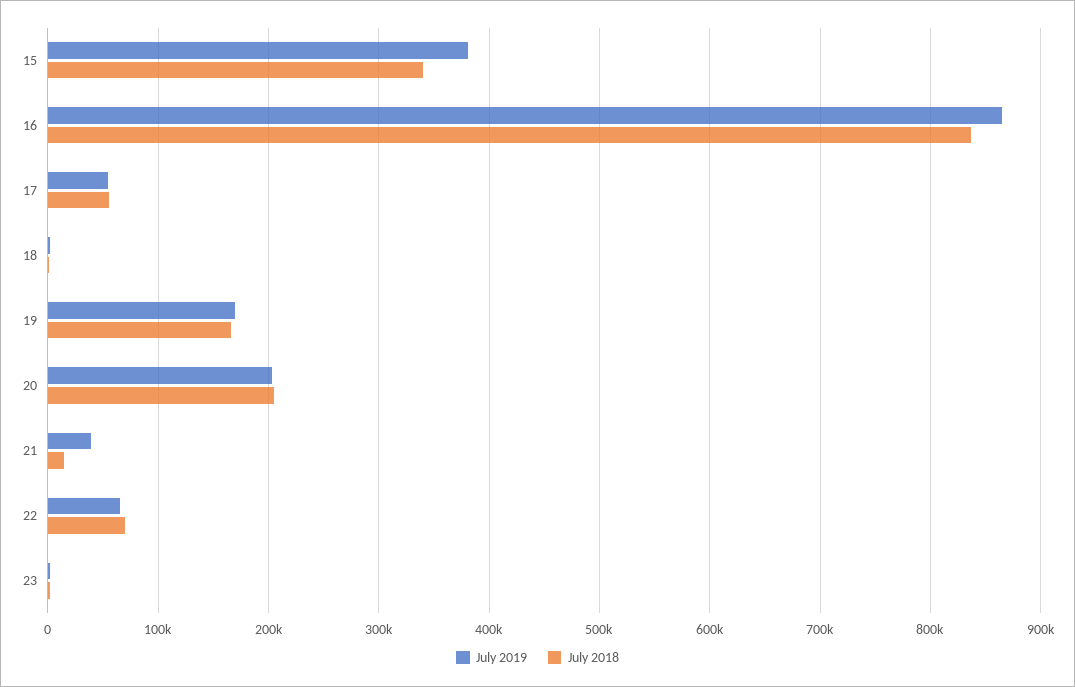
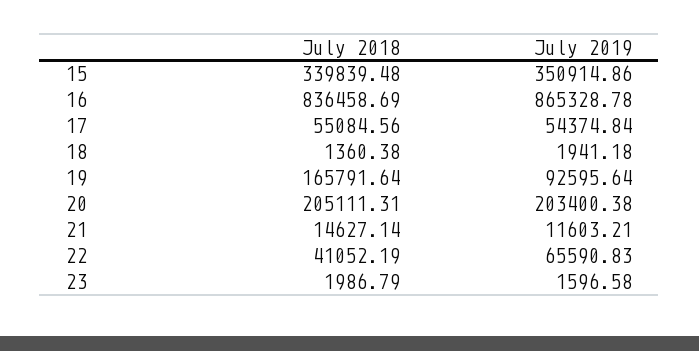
July 2019, 15: 380000 -> 350914.86
July 2019, 19: 170000 -> 92595.64
July 2019, 21: 40000 -> 11603.21
July 2018, 22: 70000 -> 41052.19

